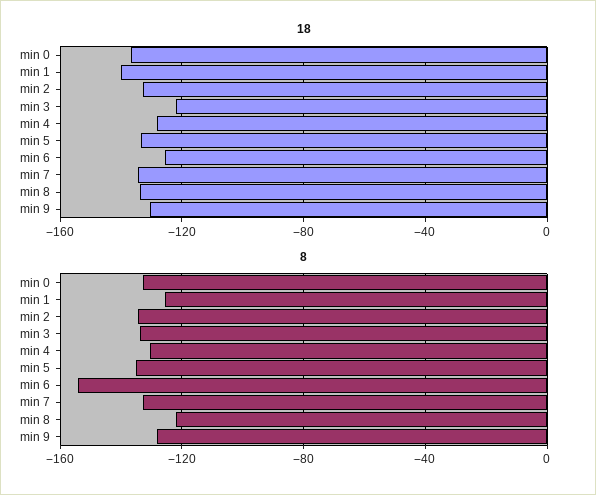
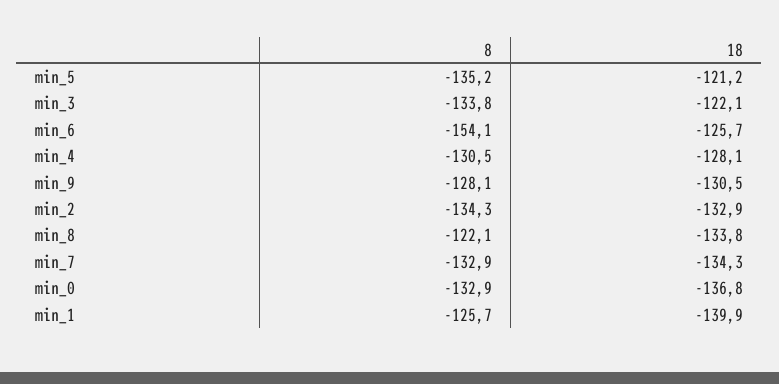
18, min 5: -135 -> -121.2

